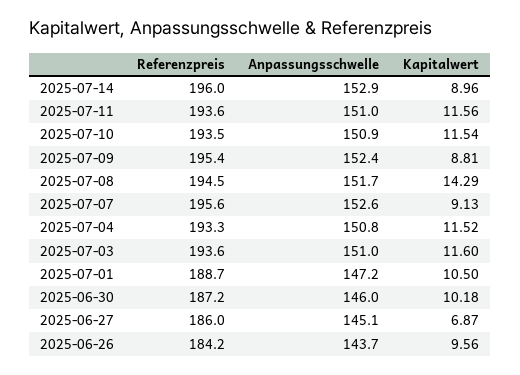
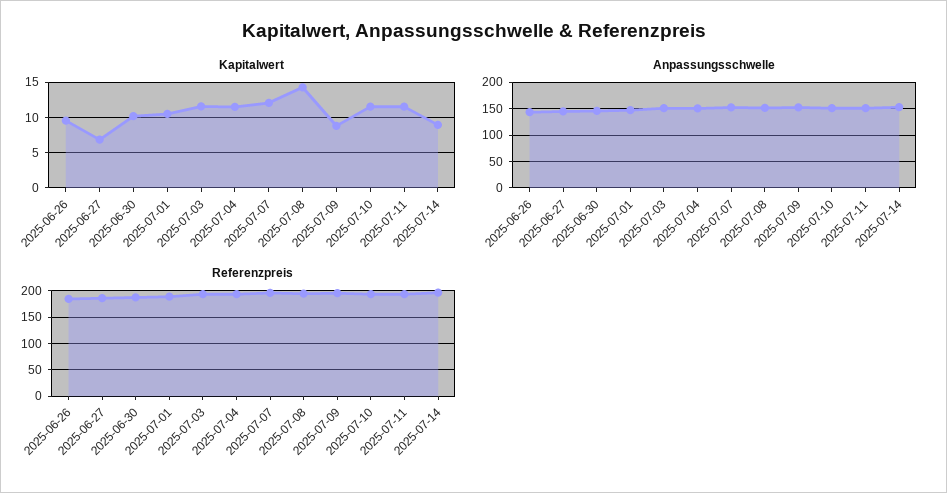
Kapitalwert, 2025-07-07: 9.13 -> 12

